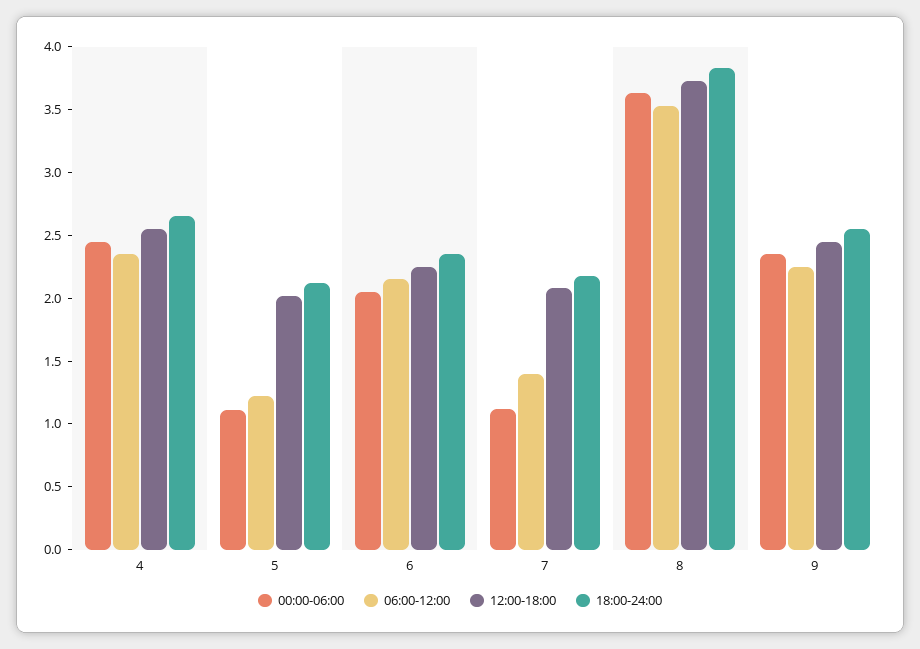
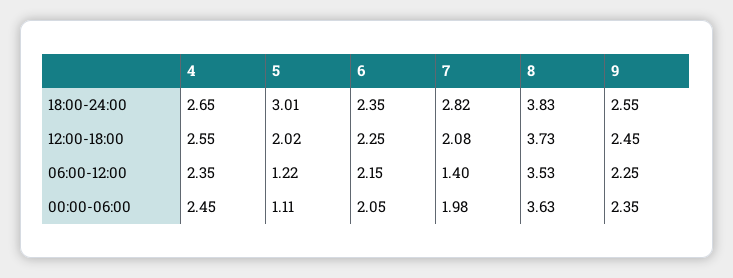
18:00-24:00, 5: 2.1 -> 3.01
00:00-06:00, 7: 1.1 -> 1.98
18:00-24:00, 7: 2.2 -> 2.82

